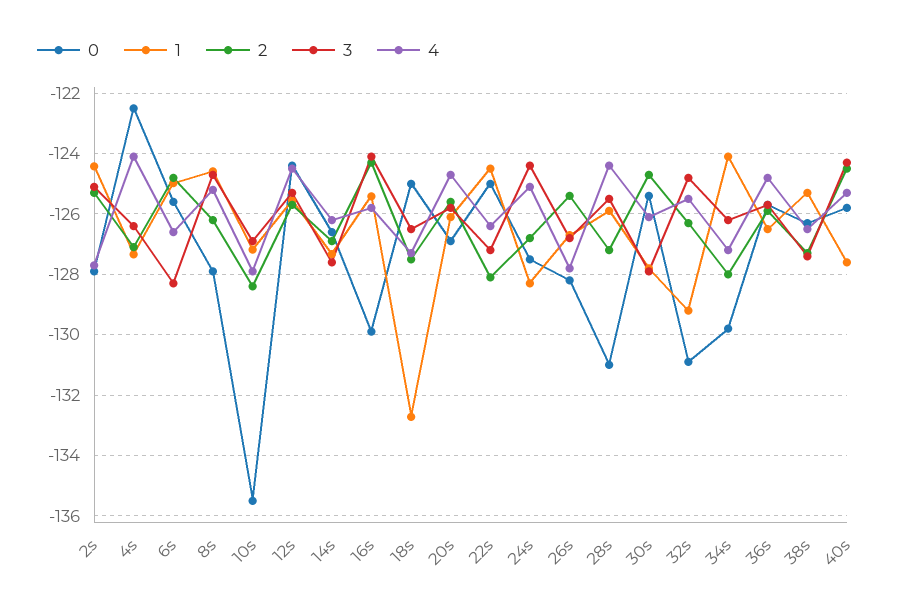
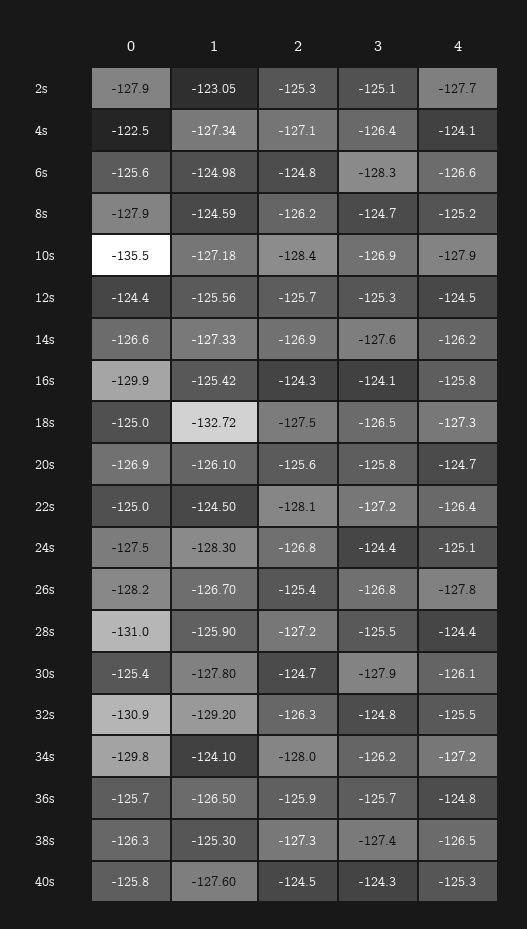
1, 2s: -124.4 -> -123.05

